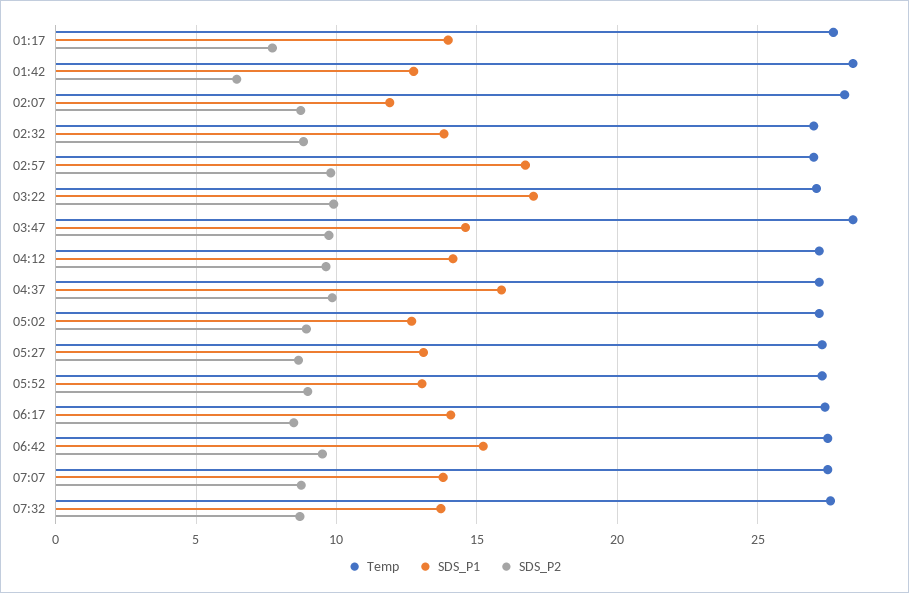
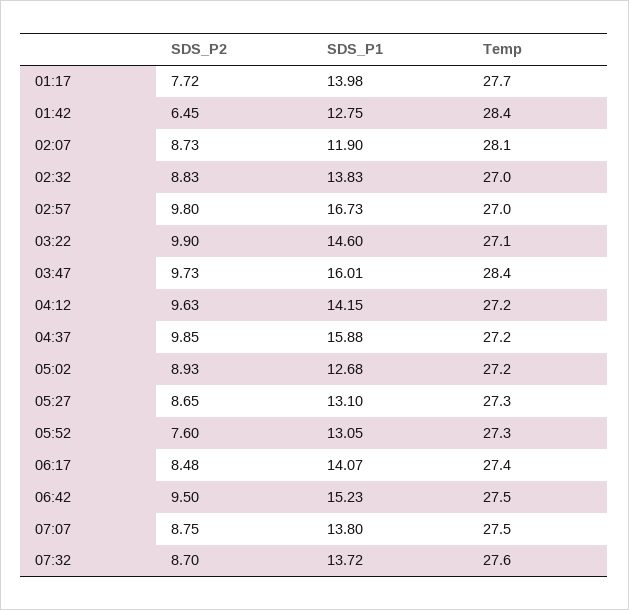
SDS_P1, 03:22: 17 -> 14.6
SDS_P1, 03:47: 14.5 -> 16.01
SDS_P2, 05:52: 9 -> 7.6

